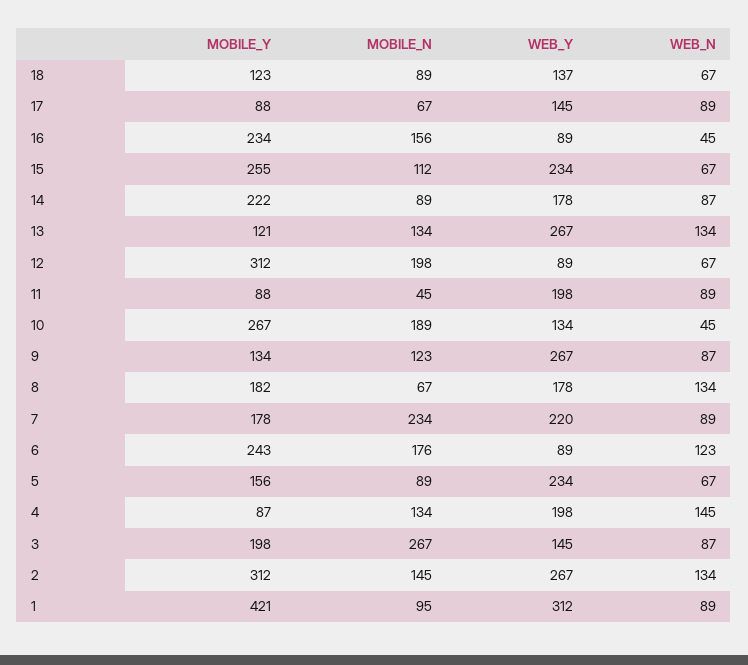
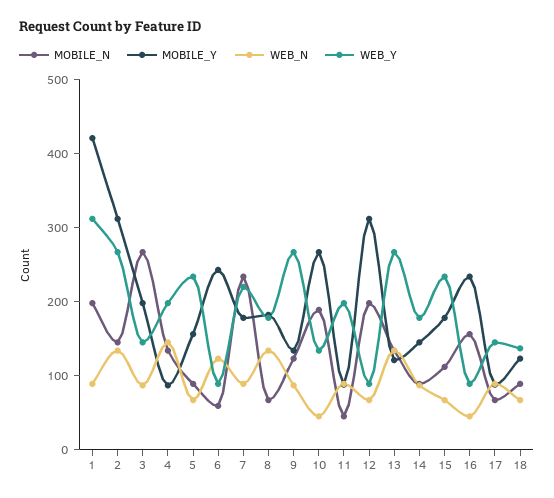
MOBILE_Y, 15: 255 -> 180
MOBILE_Y, 14: 222 -> 140
MOBILE_N, 6: 176 -> 60
MOBILE_N, 1: 95 -> 200

